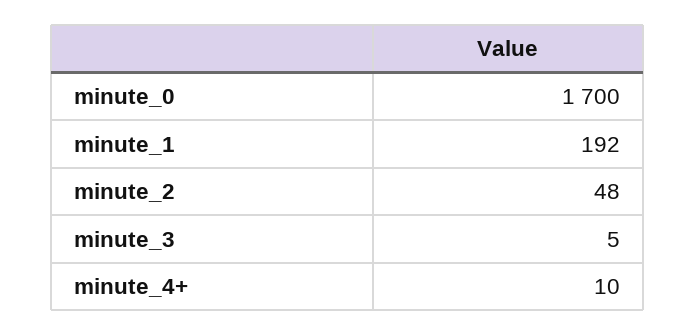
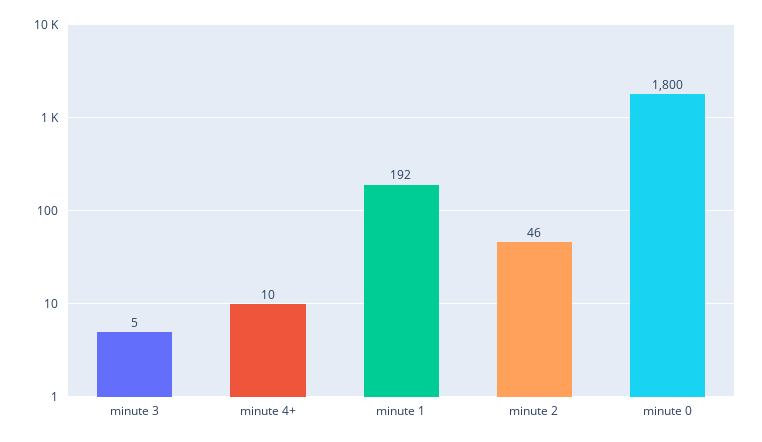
minute_0: 1700 -> 1800
minute_2: 48 -> 46

